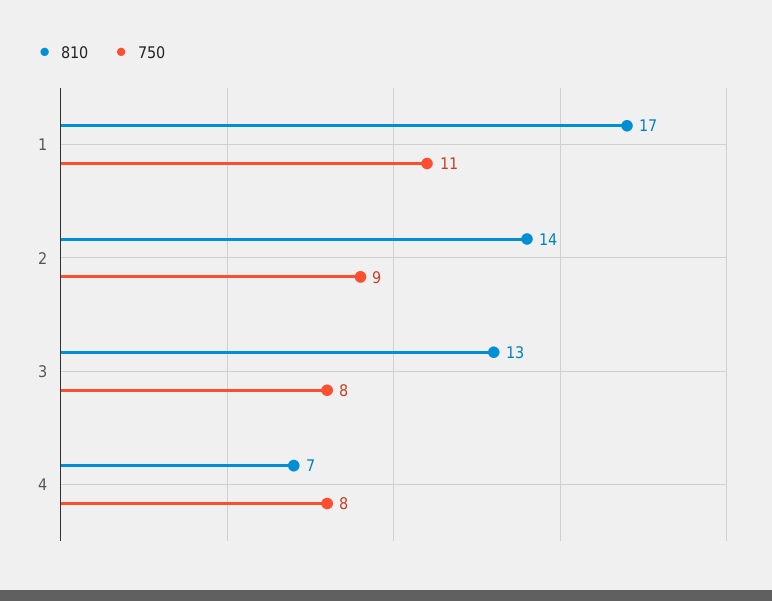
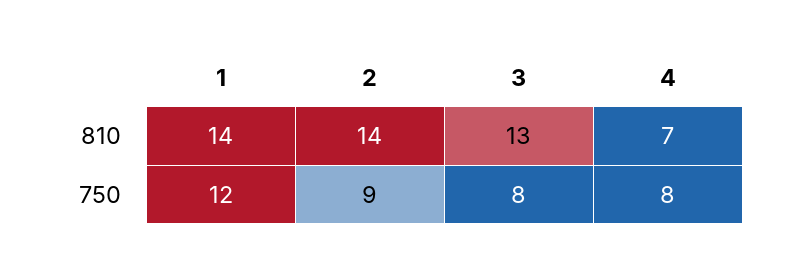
810, 1: 17 -> 14
750, 1: 11 -> 12

